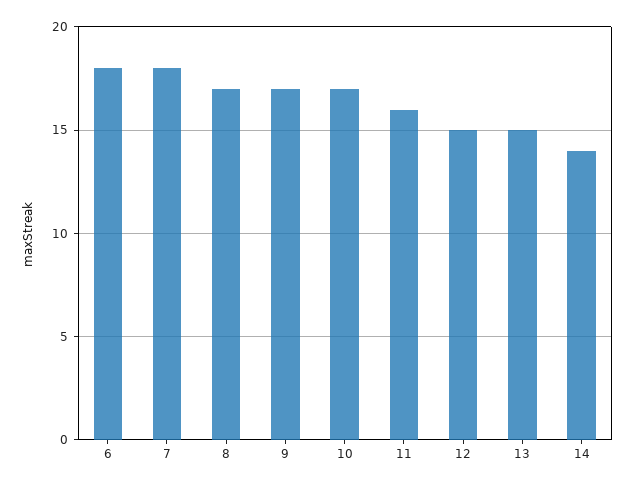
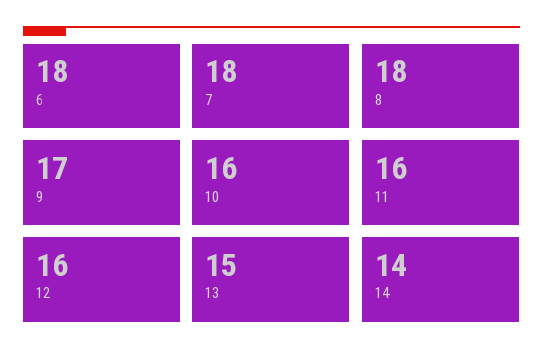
8: 17 -> 18
10: 17 -> 16
12: 15 -> 16

